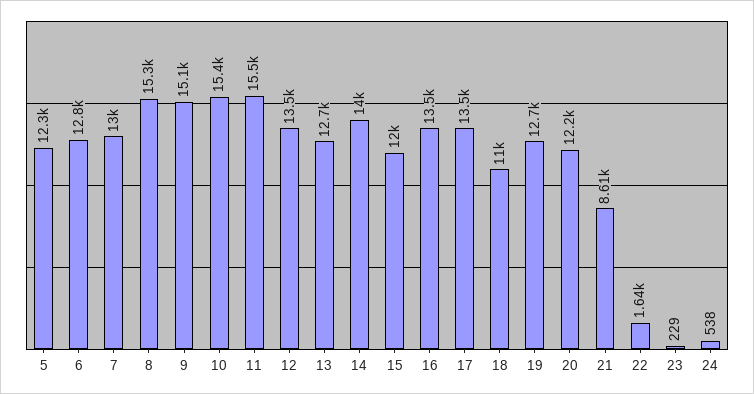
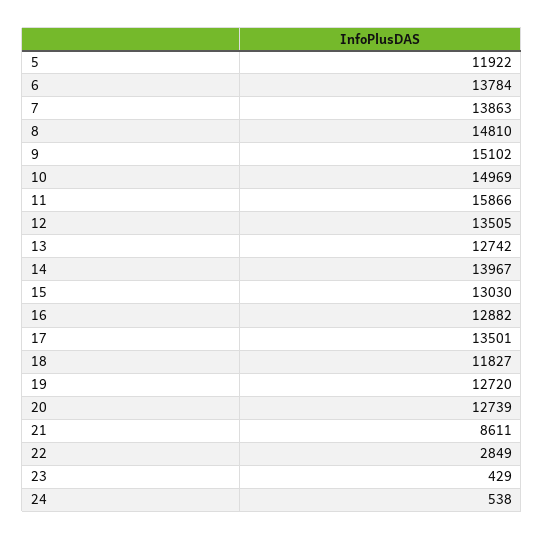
5: 12300 -> 11922
6: 12800 -> 13784
7: 13000 -> 13863
8: 15300 -> 14810
10: 15400 -> 14969
11: 15500 -> 15866
15: 12000 -> 13030
16: 13500 -> 12882
18: 11000 -> 11827
20: 12200 -> 12739
22: 1640 -> 2849
23: 229 -> 429

